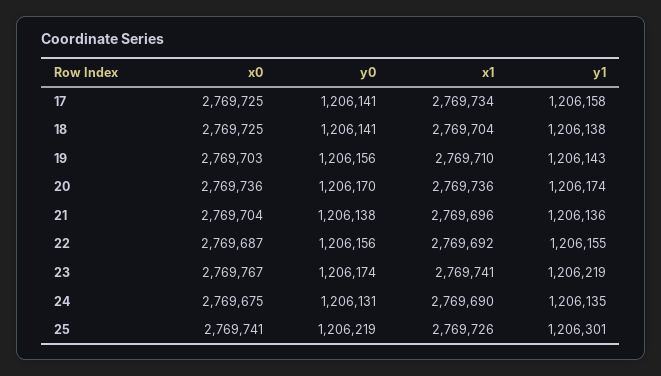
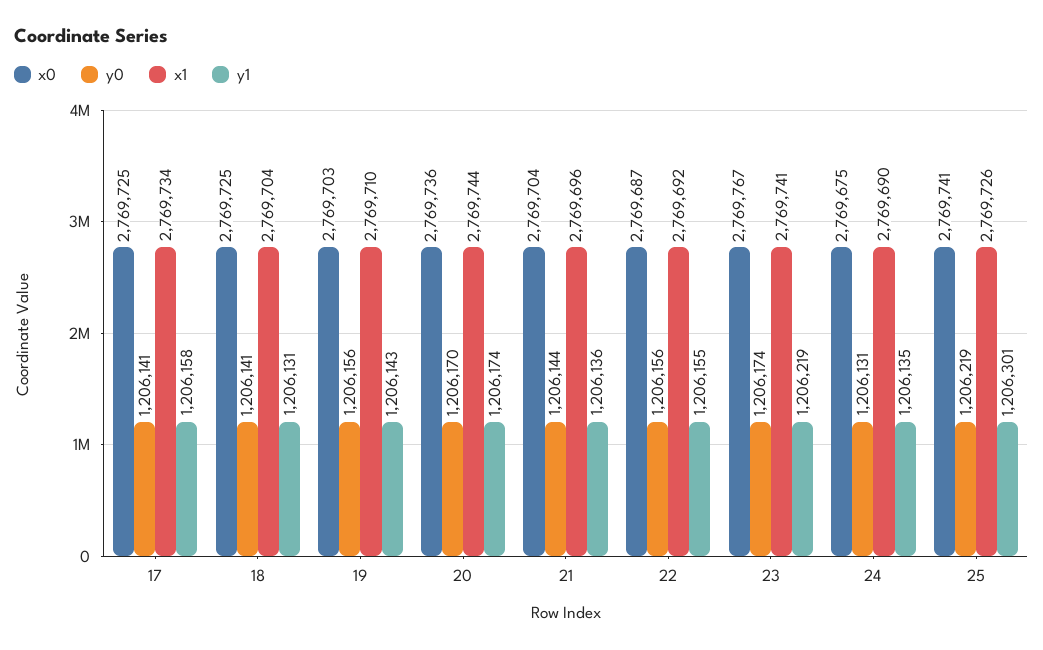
y1, 18: 1206138 -> 1206131
x1, 20: 2769736 -> 2769744
y0, 21: 1206138 -> 1206144

